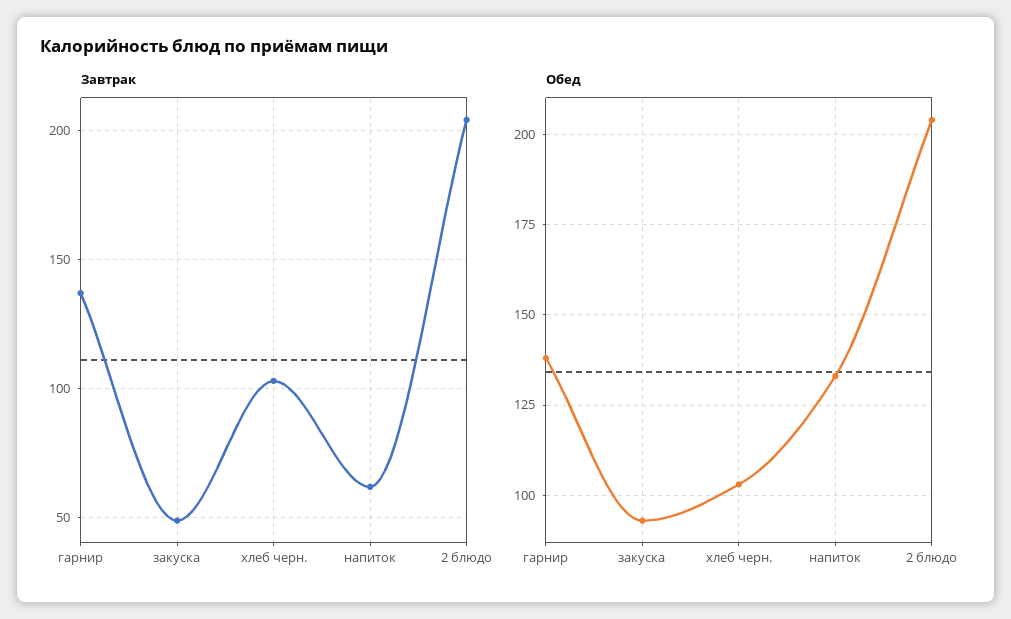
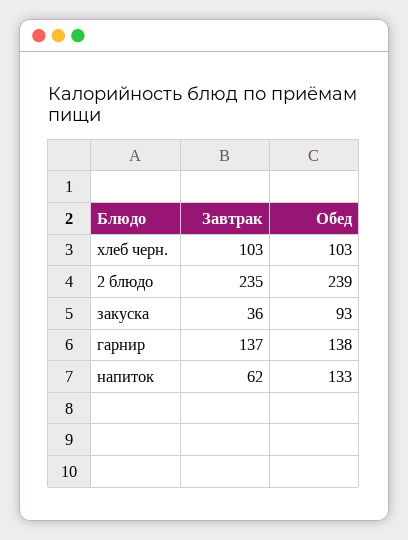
Завтрак, закуска: 50 -> 36
Завтрак, 2 блюдо: 205 -> 235
Обед, 2 блюдо: 205 -> 239

